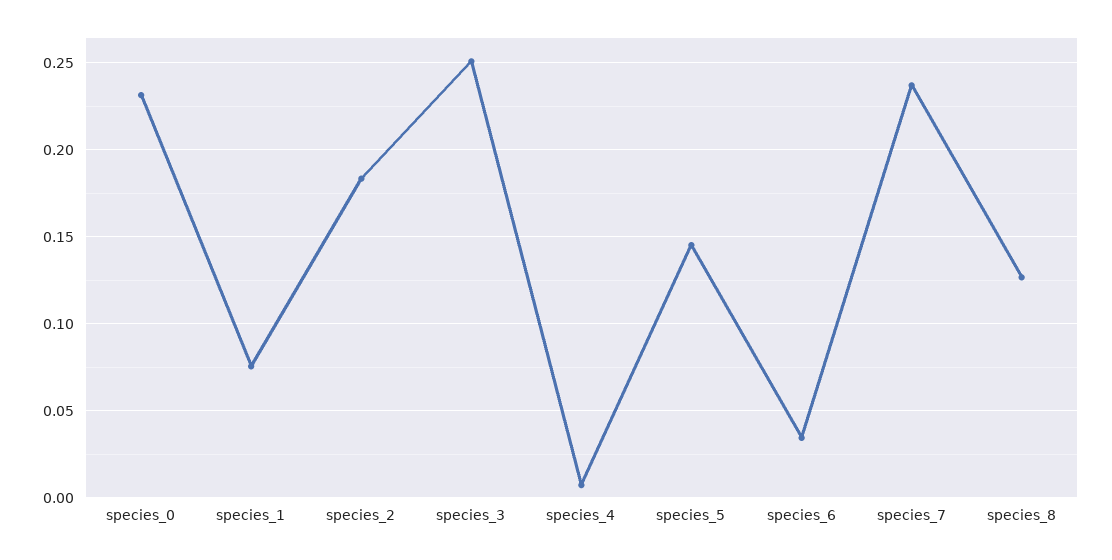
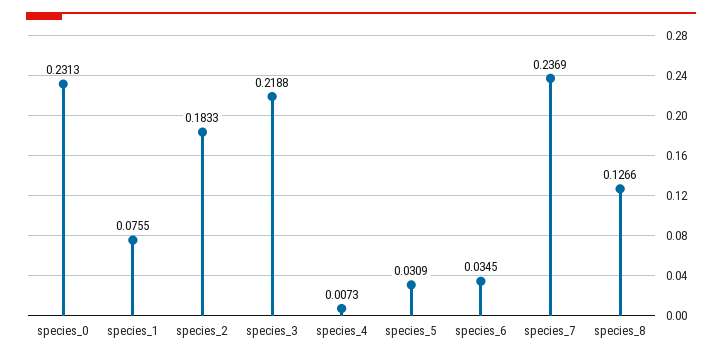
species_3: 0.25 -> 0.2188
species_5: 0.145 -> 0.0309

